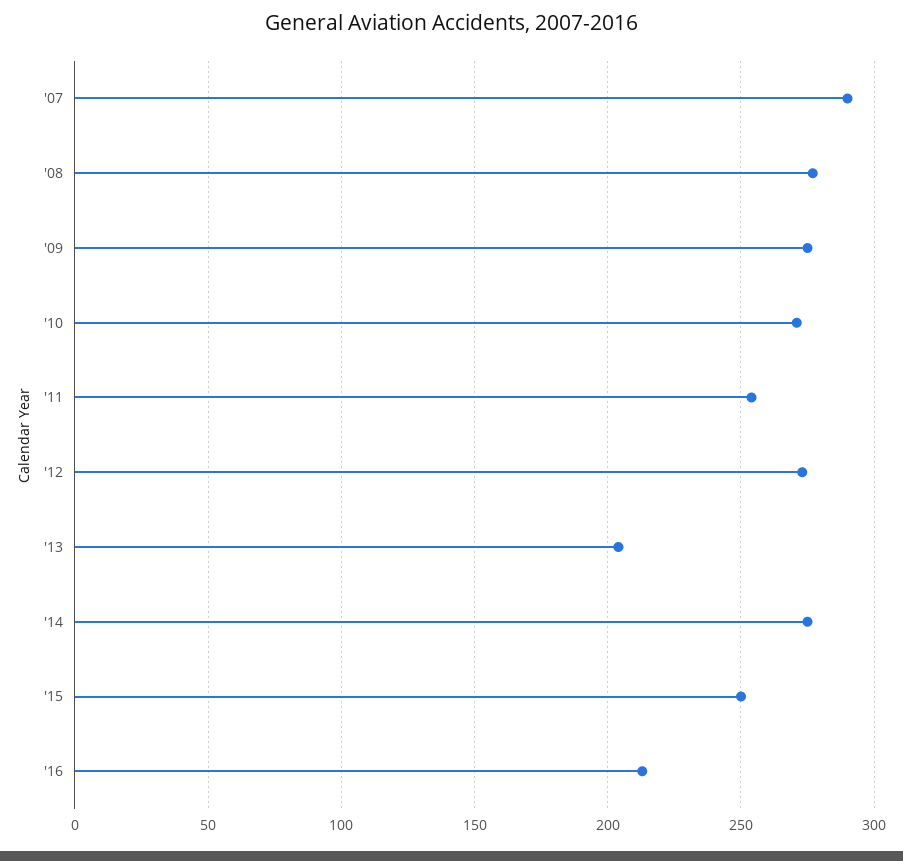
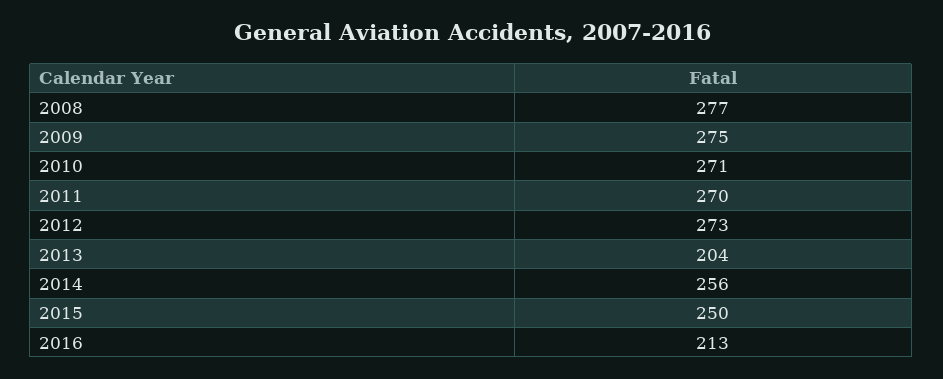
'07: 290 -> none
'11: 255 -> 270
'14: 275 -> 256

